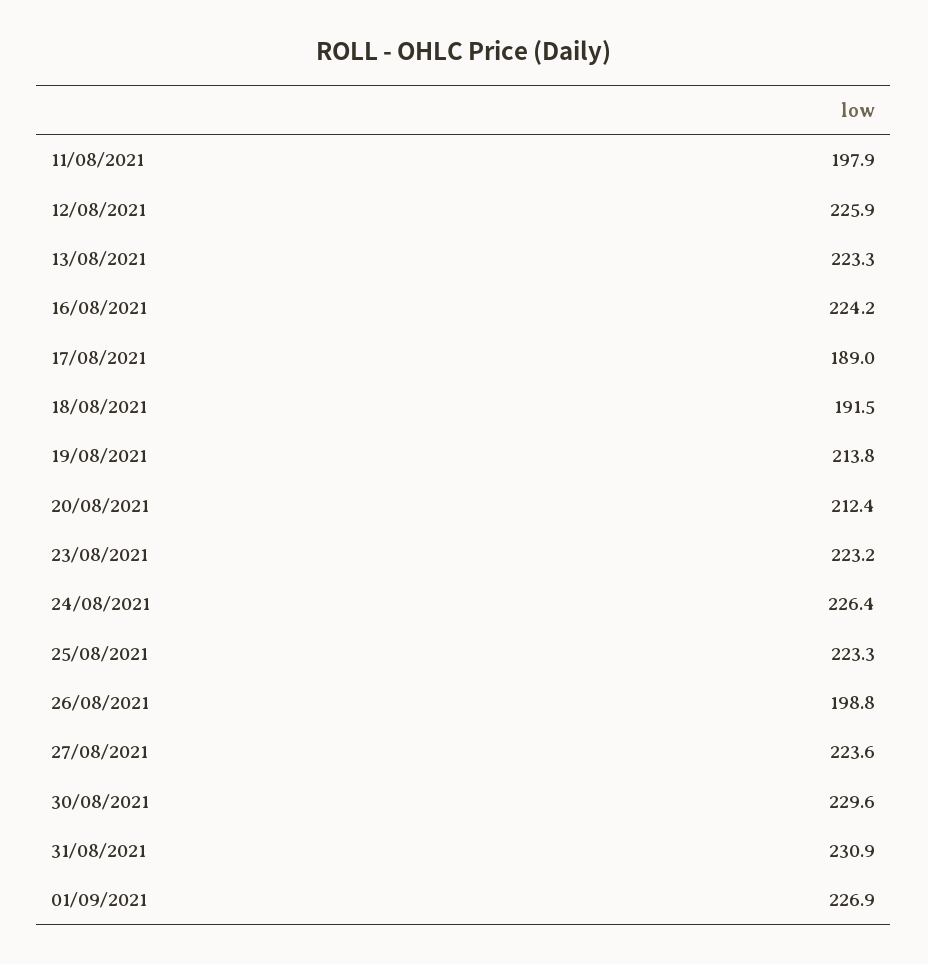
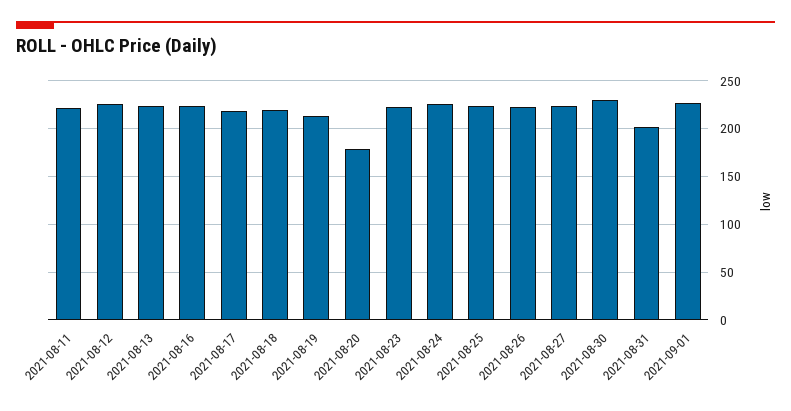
11/08/2021: 197.9 -> 220
17/08/2021: 189 -> 220
18/08/2021: 191.5 -> 220
20/08/2021: 212.4 -> 180
26/08/2021: 198.8 -> 220
31/08/2021: 230.9 -> 200

